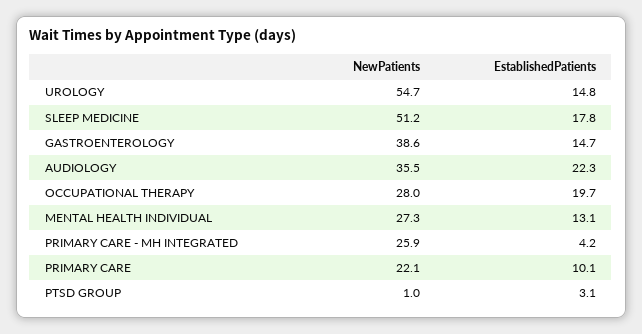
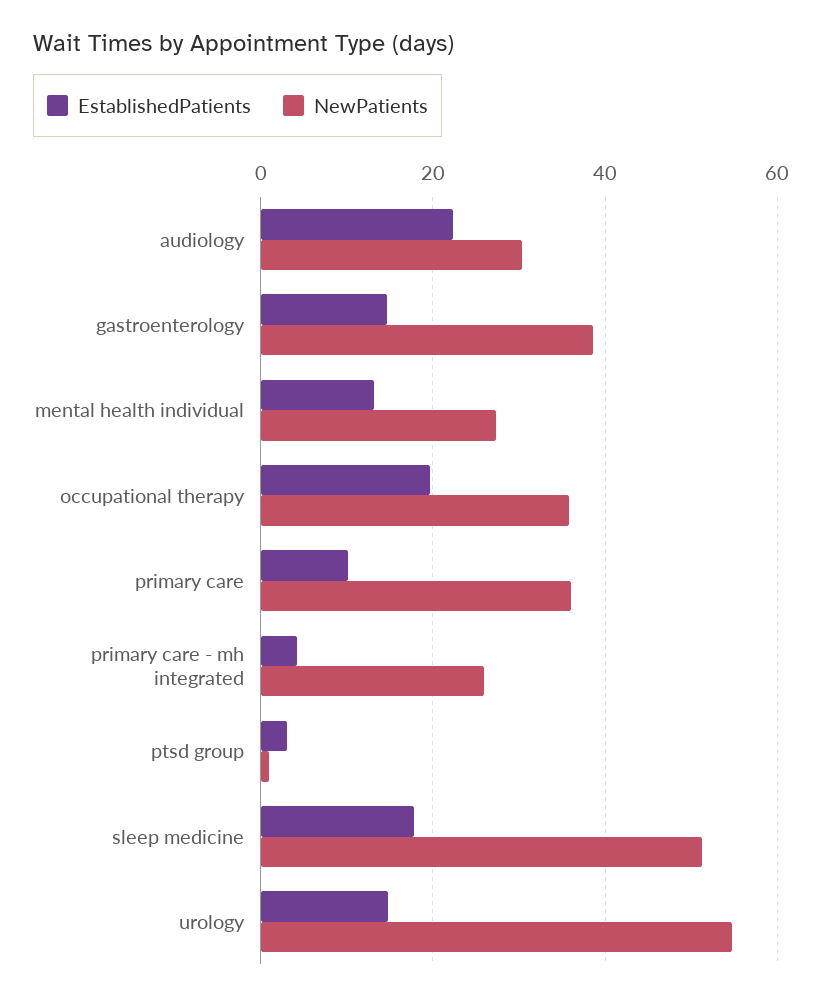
NewPatients, AUDIOLOGY: 35.5 -> 30
NewPatients, OCCUPATIONAL THERAPY: 28 -> 36
NewPatients, PRIMARY CARE: 22.1 -> 36

